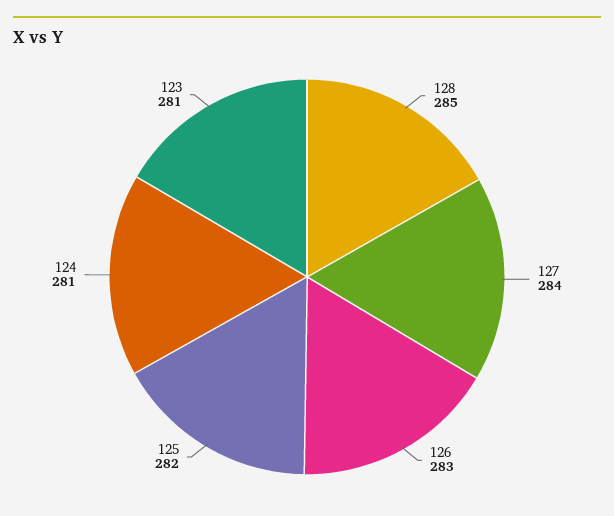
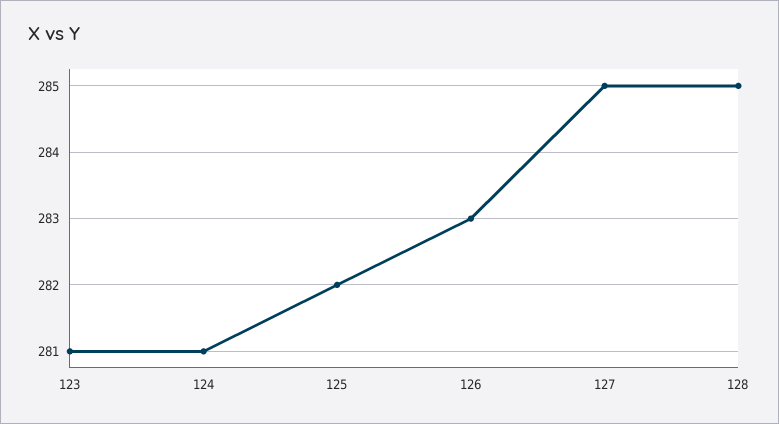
127: 284 -> 285

